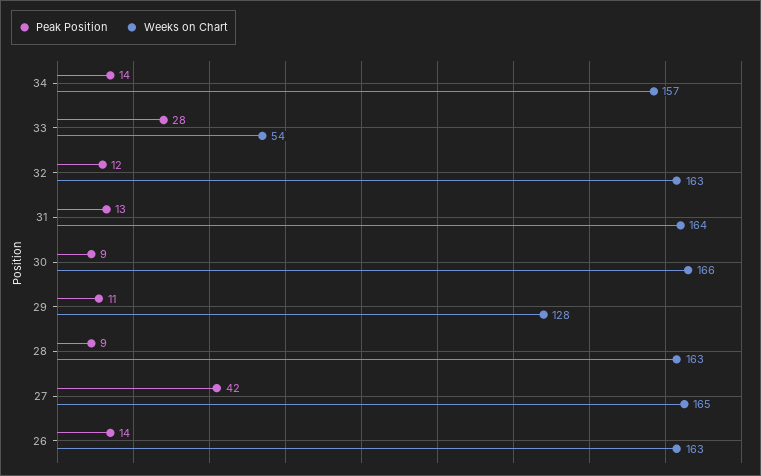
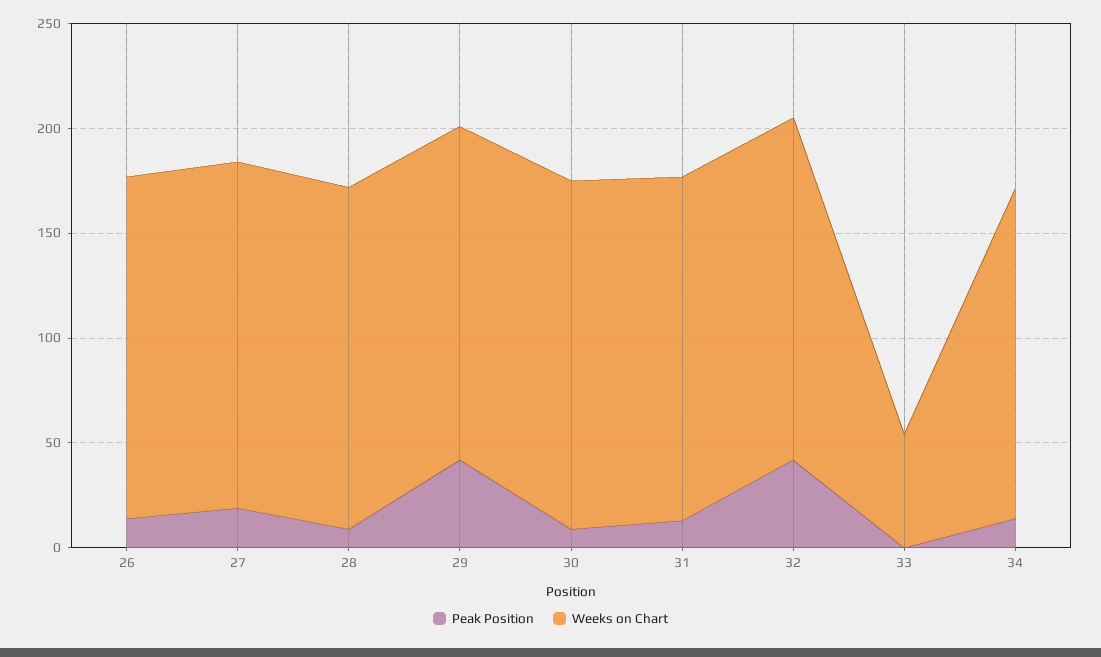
Peak Position, 33: 28 -> 0
Peak Position, 32: 12 -> 40
Peak Position, 29: 11 -> 40
Weeks on Chart, 29: 128 -> 160
Peak Position, 27: 42 -> 20

